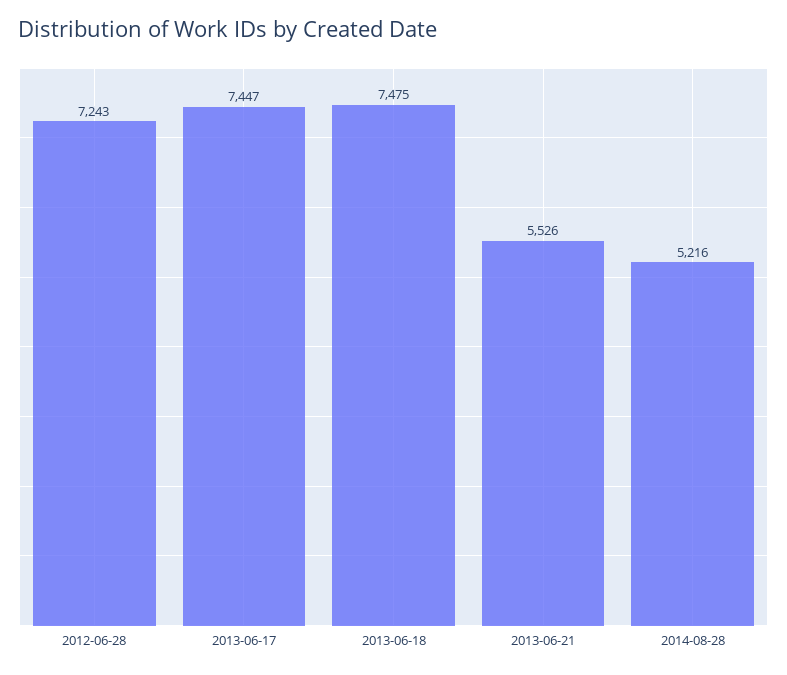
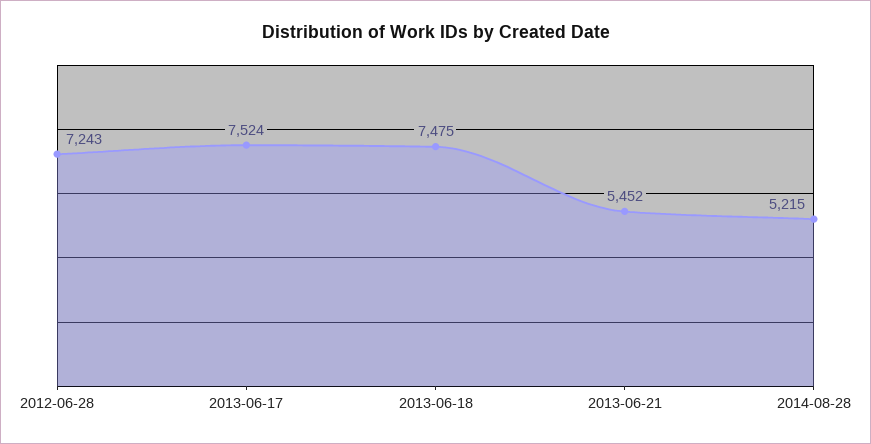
2013-06-17: 7447 -> 7524
2013-06-21: 5526 -> 5452
2014-08-28: 5216 -> 5215

